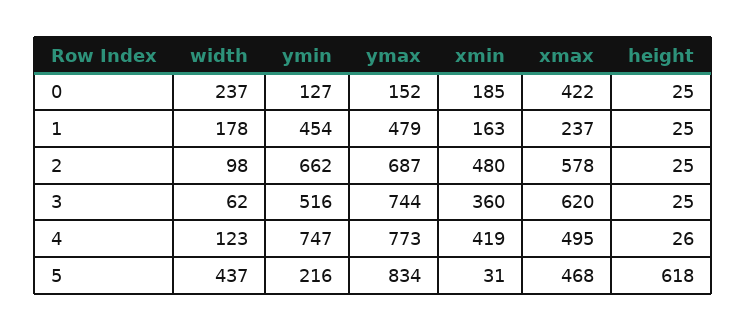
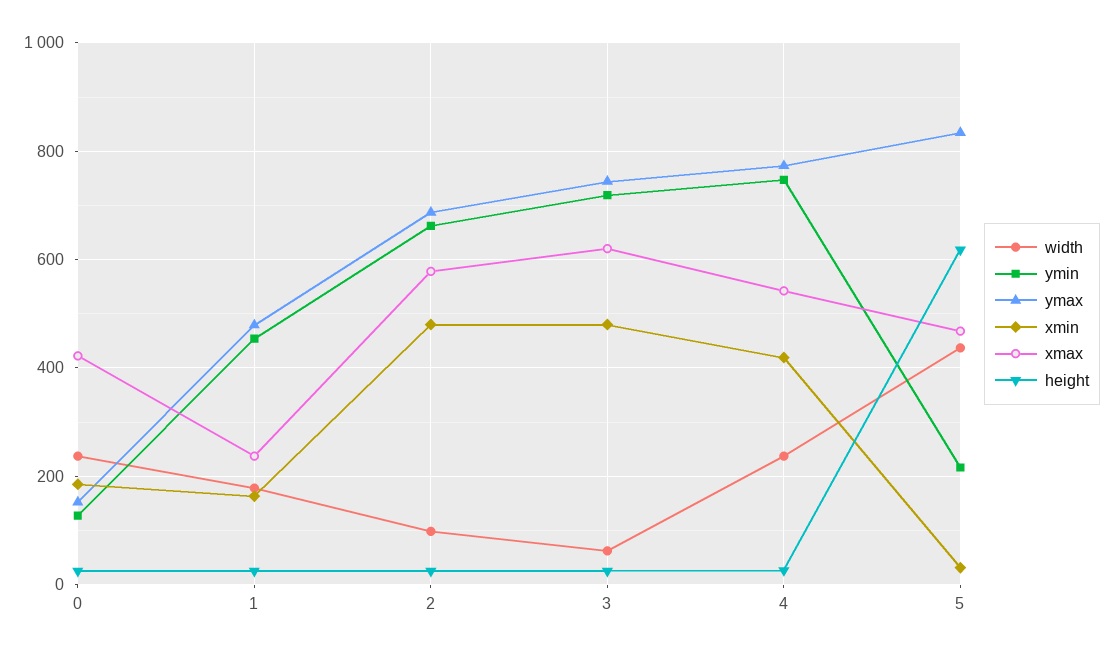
ymin, 3: 516 -> 720
xmin, 3: 360 -> 480
width, 4: 123 -> 240
xmax, 4: 495 -> 540

